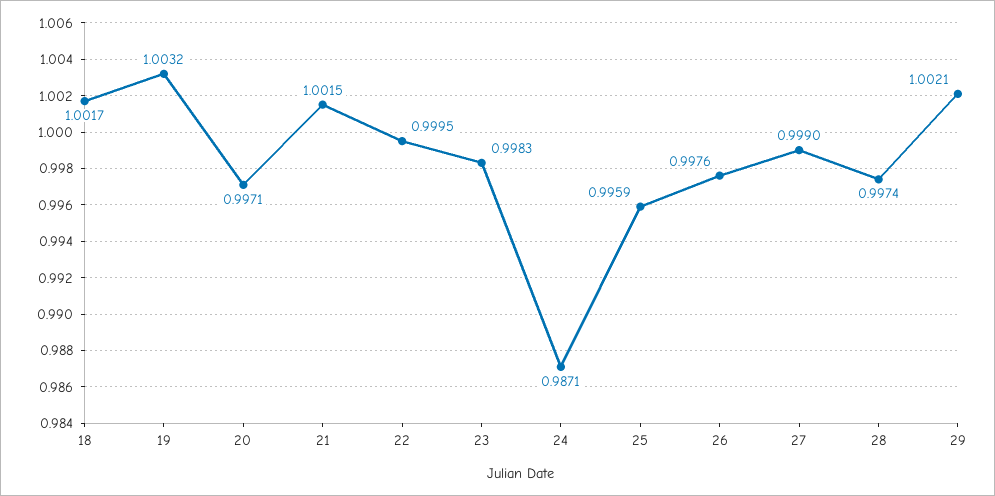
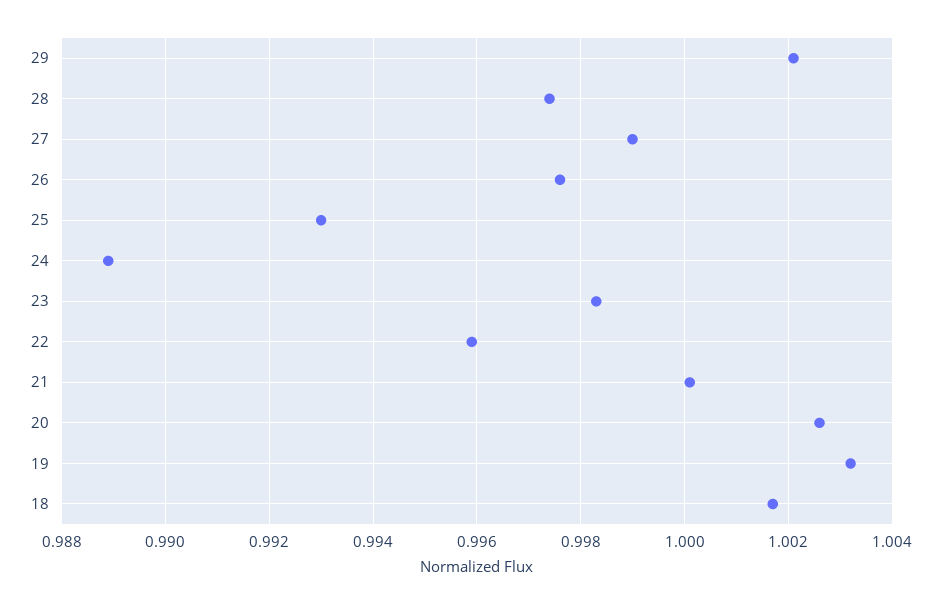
20: 0.9971 -> 1.0025
21: 1.0015 -> 1
22: 0.9995 -> 0.996
24: 0.9871 -> 0.989
25: 0.9959 -> 0.993

